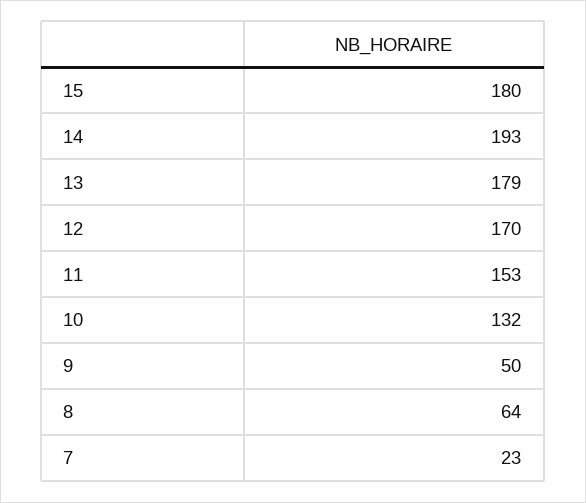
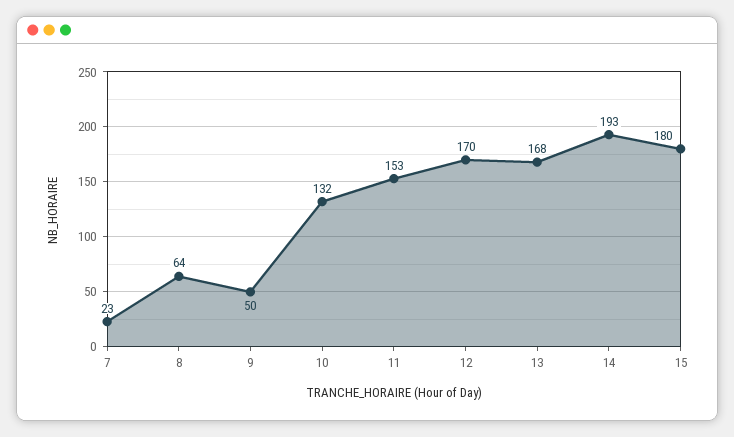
13: 179 -> 168

